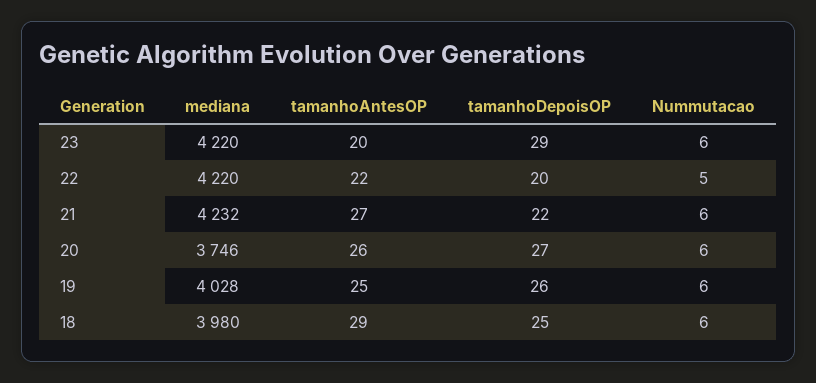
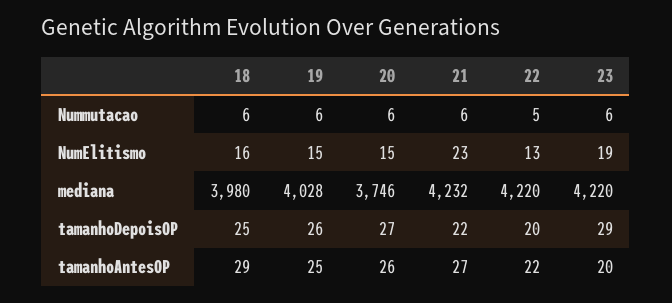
NumElitismo, 18: none -> 16
NumElitismo, 19: none -> 15
NumElitismo, 20: none -> 15
NumElitismo, 21: none -> 23
NumElitismo, 22: none -> 13
NumElitismo, 23: none -> 19

